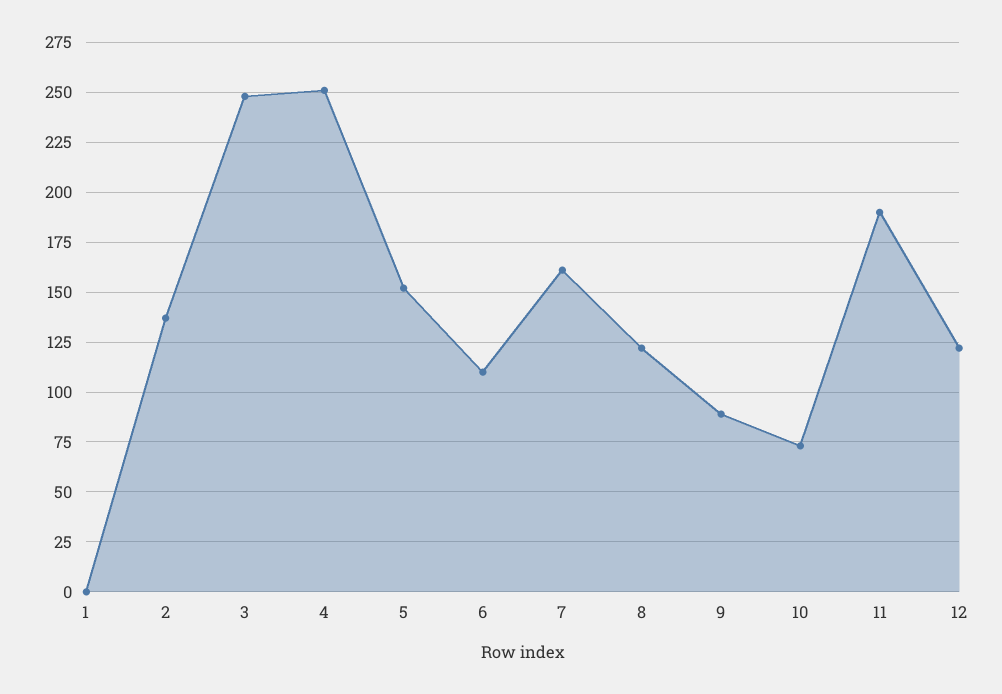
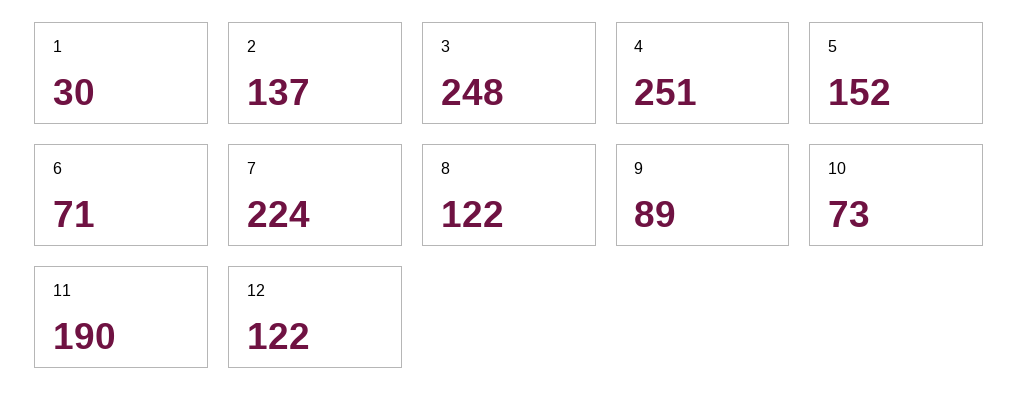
1: 0 -> 30
6: 110 -> 71
7: 160 -> 224

